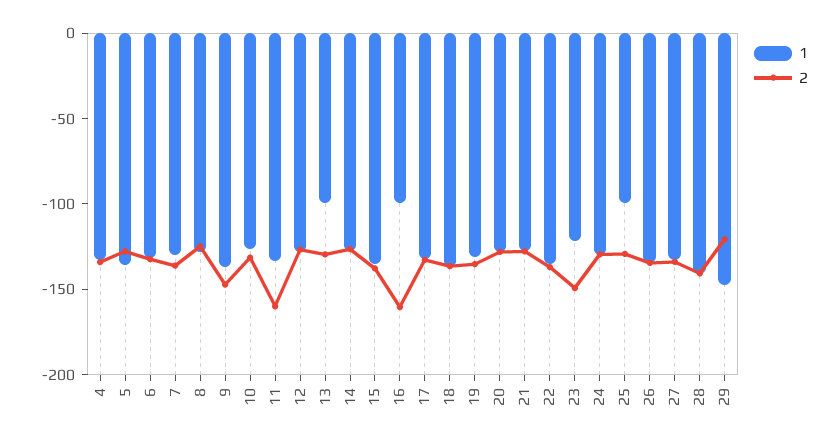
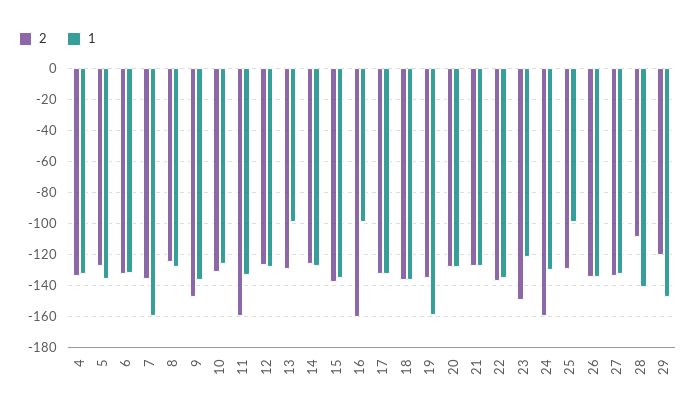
1, 7: -130 -> -160
1, 19: -130 -> -160
2, 24: -130 -> -160
2, 28: -140 -> -110

